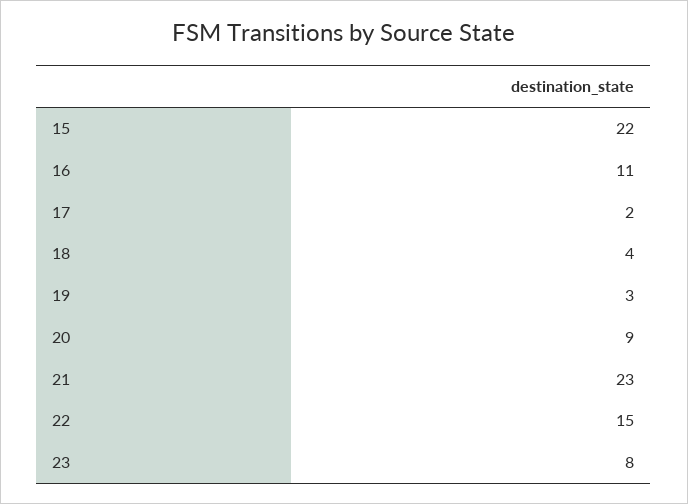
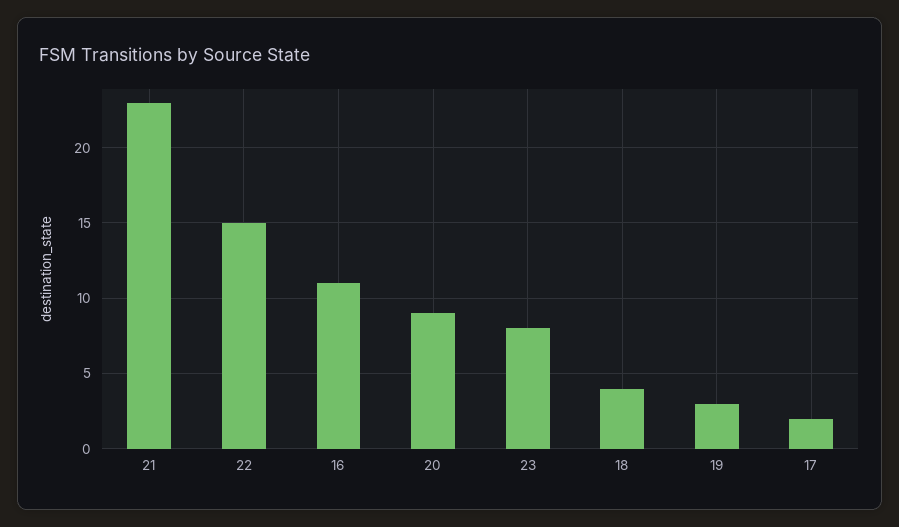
15: 22 -> none

